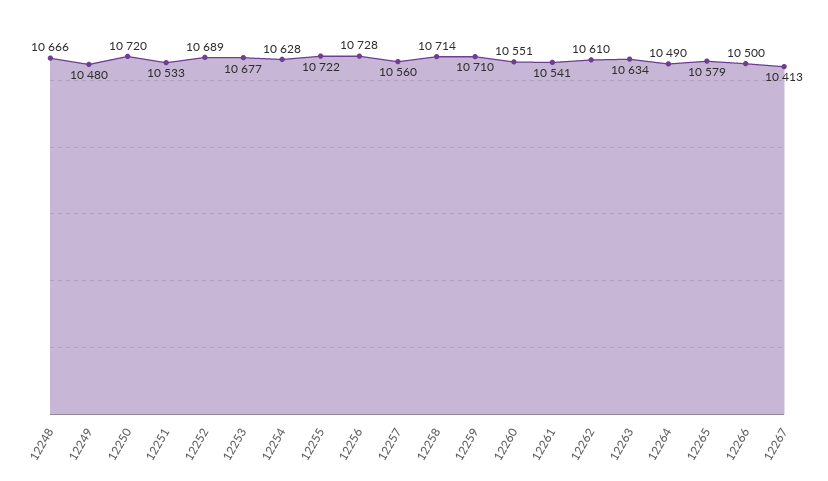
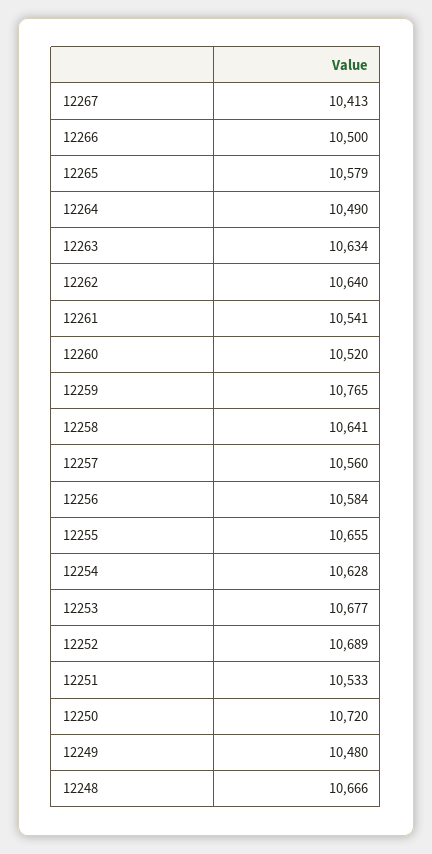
12255: 10722 -> 10655
12256: 10728 -> 10584
12258: 10714 -> 10641
12259: 10710 -> 10765
12260: 10551 -> 10520
12262: 10610 -> 10640

